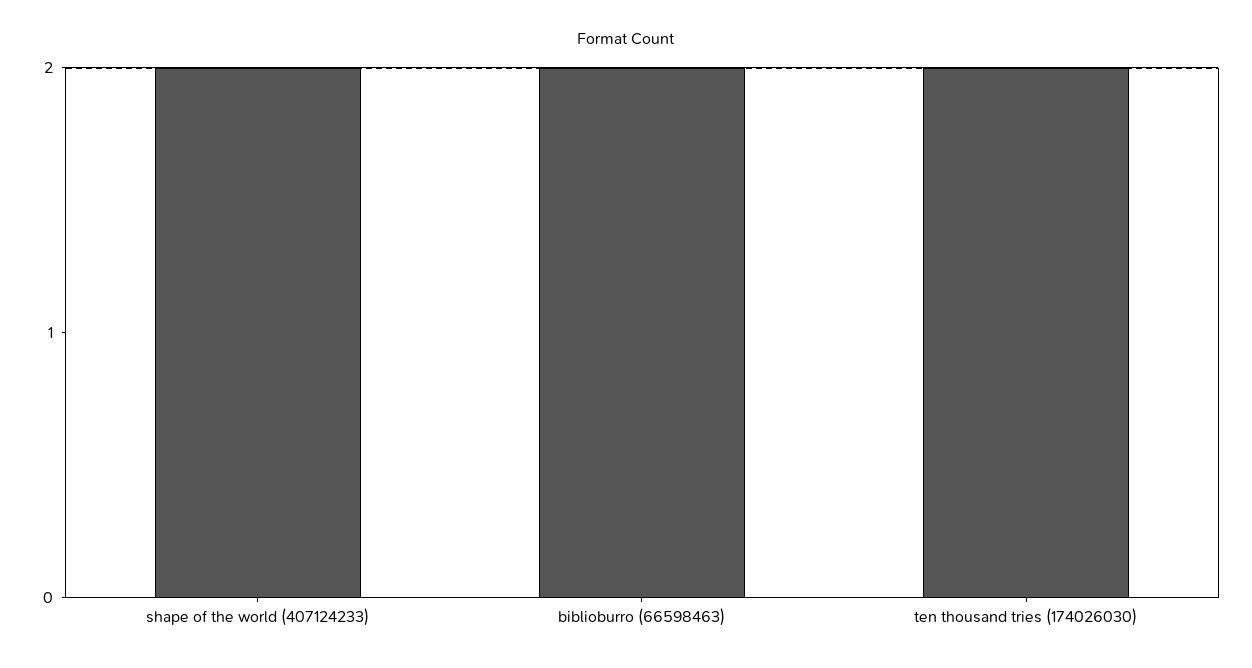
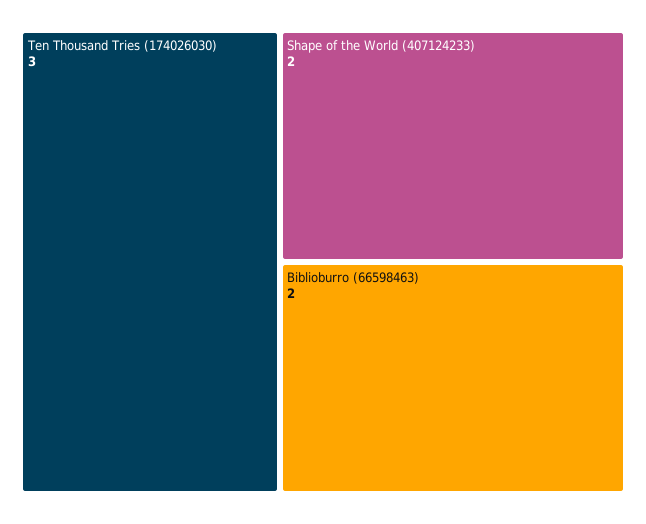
ten thousand tries (174026030): 2 -> 3

